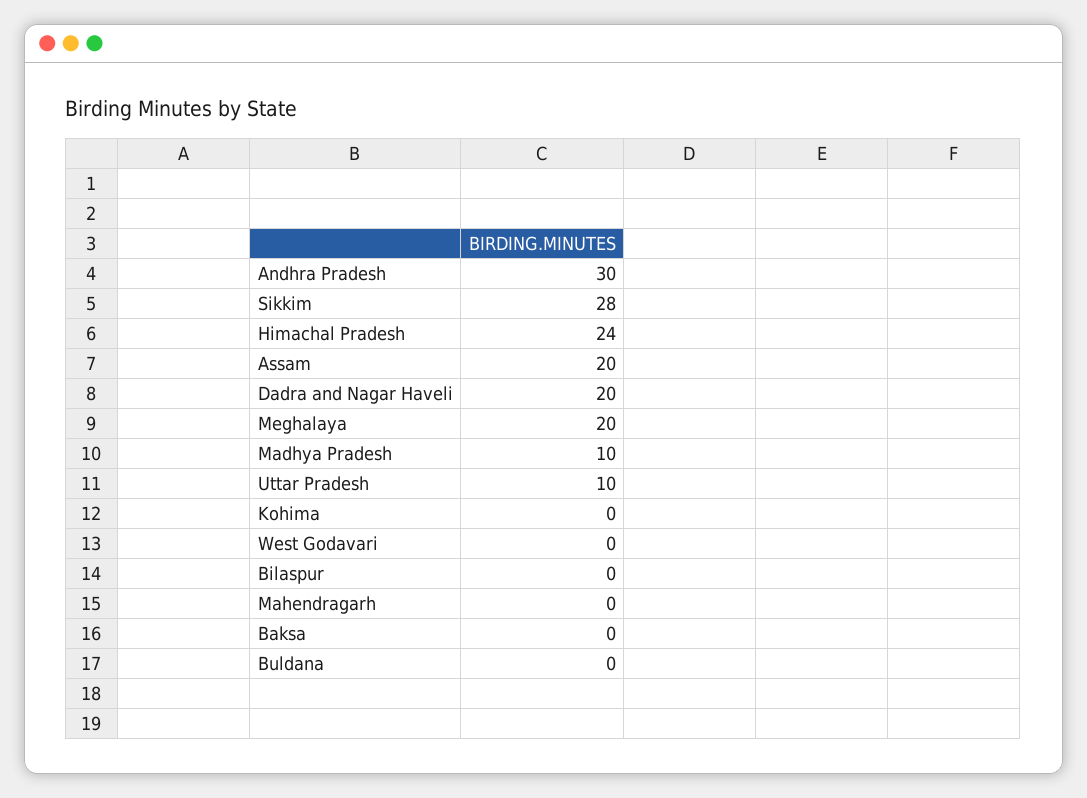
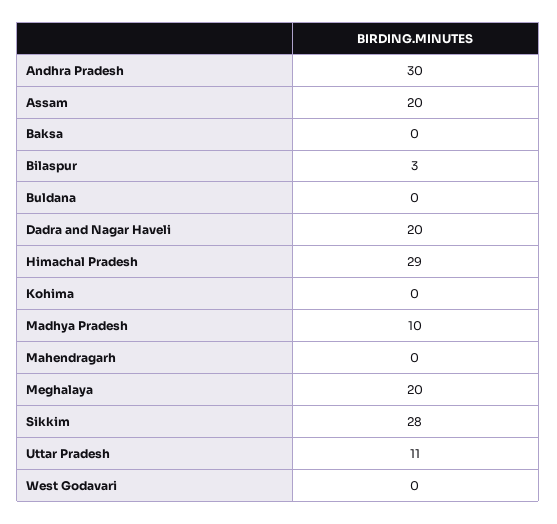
Himachal Pradesh: 24 -> 29
Uttar Pradesh: 10 -> 11
Bilaspur: 0 -> 3

